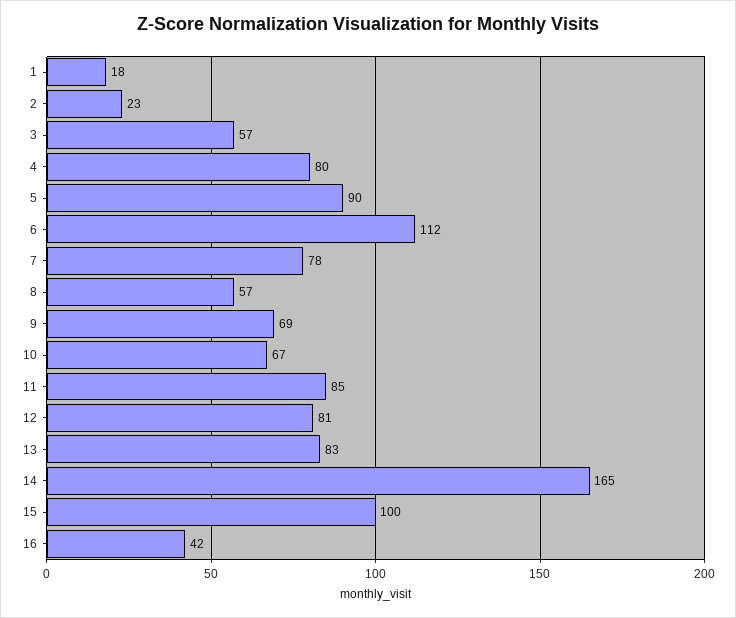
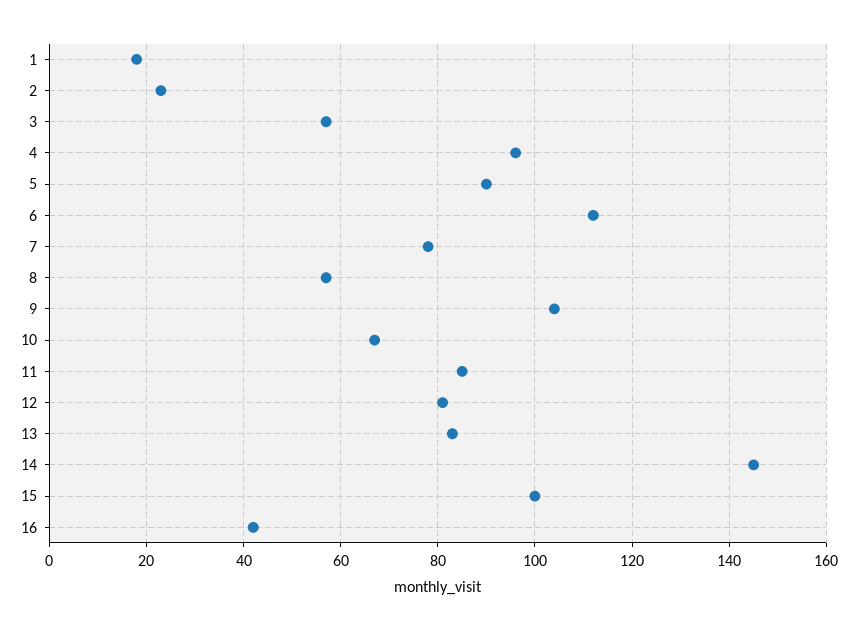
4: 80 -> 95
9: 69 -> 105
14: 165 -> 145

